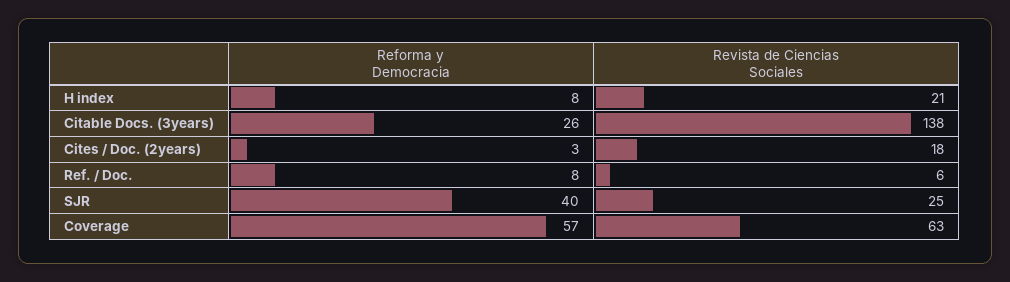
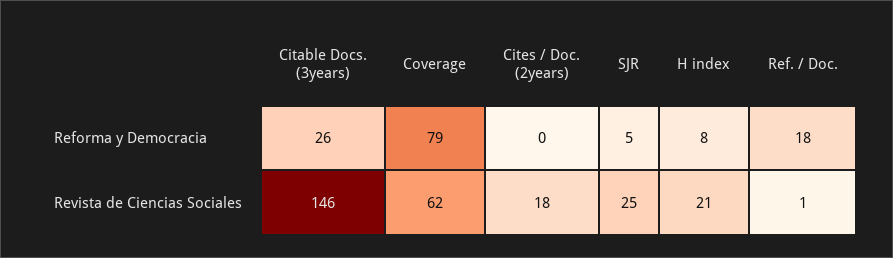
Revista de Ciencias Sociales, Citable Docs. (3years): 138 -> 146
Reforma y Democracia, Cites / Doc. (2years): 3 -> 0
Reforma y Democracia, Ref. / Doc.: 8 -> 18
Revista de Ciencias Sociales, Ref. / Doc.: 6 -> 1
Reforma y Democracia, SJR: 40 -> 5
Reforma y Democracia, Coverage: 57 -> 79
Revista de Ciencias Sociales, Coverage: 63 -> 62

